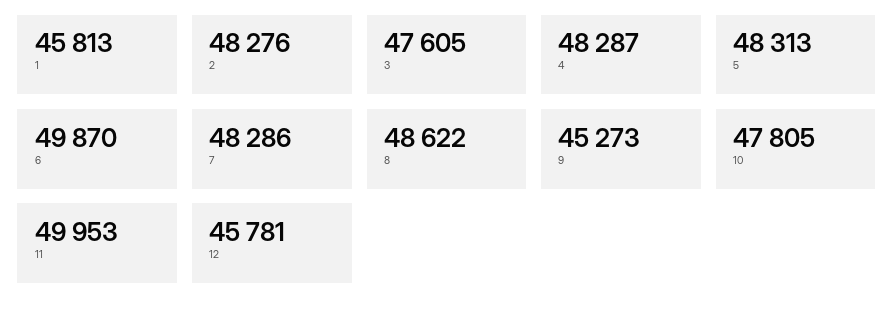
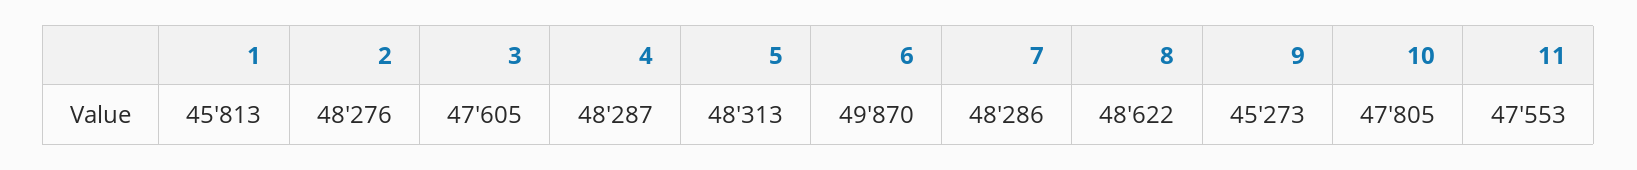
11: 49953 -> 47553
12: 45781 -> none

